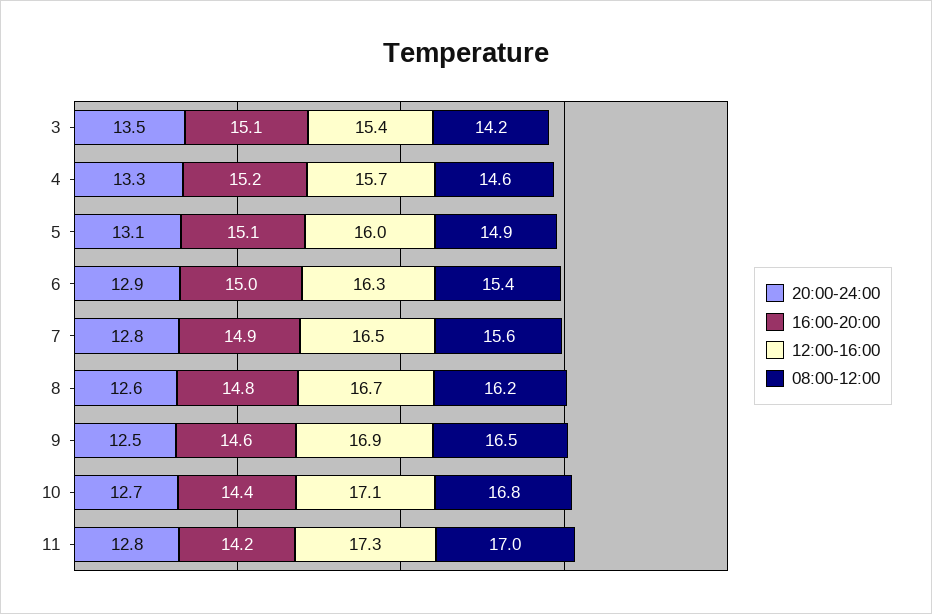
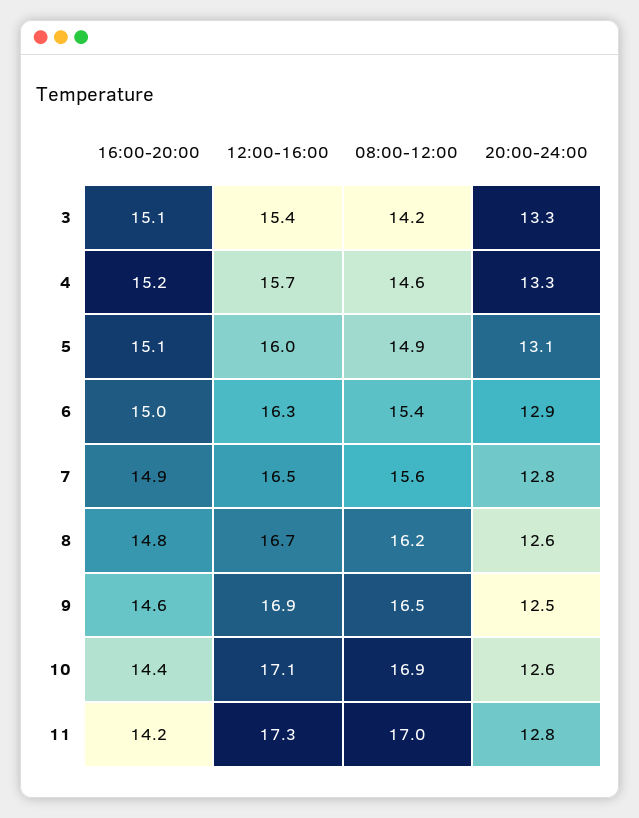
20:00-24:00, 3: 13.5 -> 13.3
20:00-24:00, 10: 12.7 -> 12.6
08:00-12:00, 10: 16.8 -> 16.9

